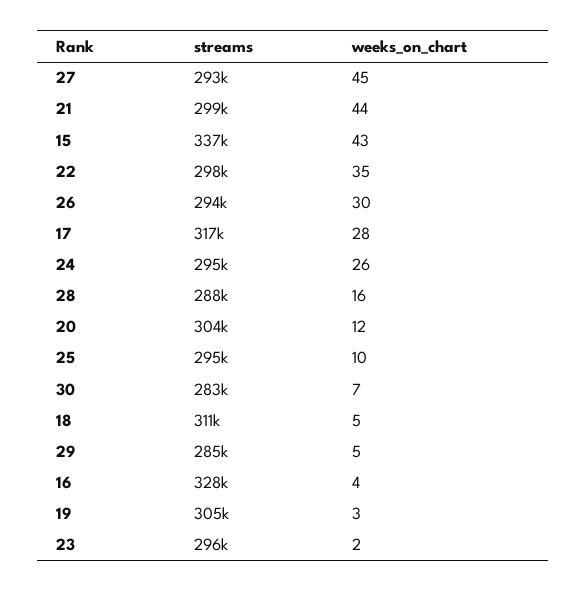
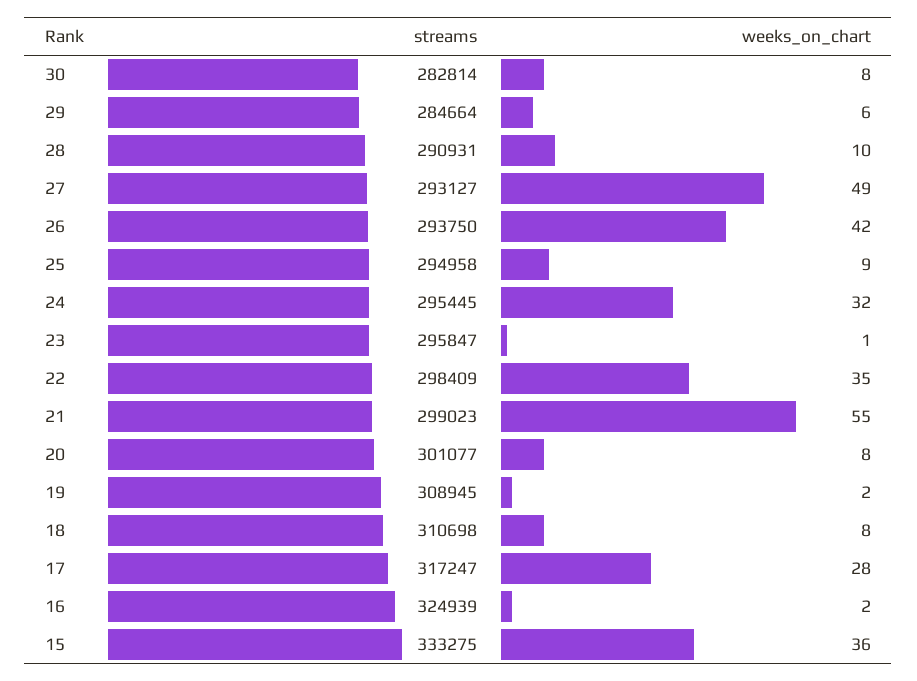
weeks_on_chart, 27: 45 -> 49
weeks_on_chart, 21: 44 -> 55
streams, 15: 337000 -> 333275
weeks_on_chart, 15: 43 -> 36
weeks_on_chart, 26: 30 -> 42
weeks_on_chart, 24: 26 -> 32
streams, 28: 288000 -> 290931
weeks_on_chart, 28: 16 -> 10
streams, 20: 304000 -> 301077
weeks_on_chart, 20: 12 -> 8
weeks_on_chart, 25: 10 -> 9
weeks_on_chart, 30: 7 -> 8
weeks_on_chart, 18: 5 -> 8
weeks_on_chart, 29: 5 -> 6
streams, 16: 328000 -> 324939
weeks_on_chart, 16: 4 -> 2
streams, 19: 305000 -> 308945
weeks_on_chart, 19: 3 -> 2
weeks_on_chart, 23: 2 -> 1

